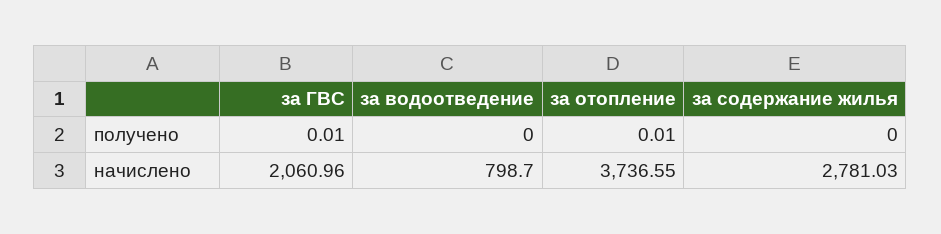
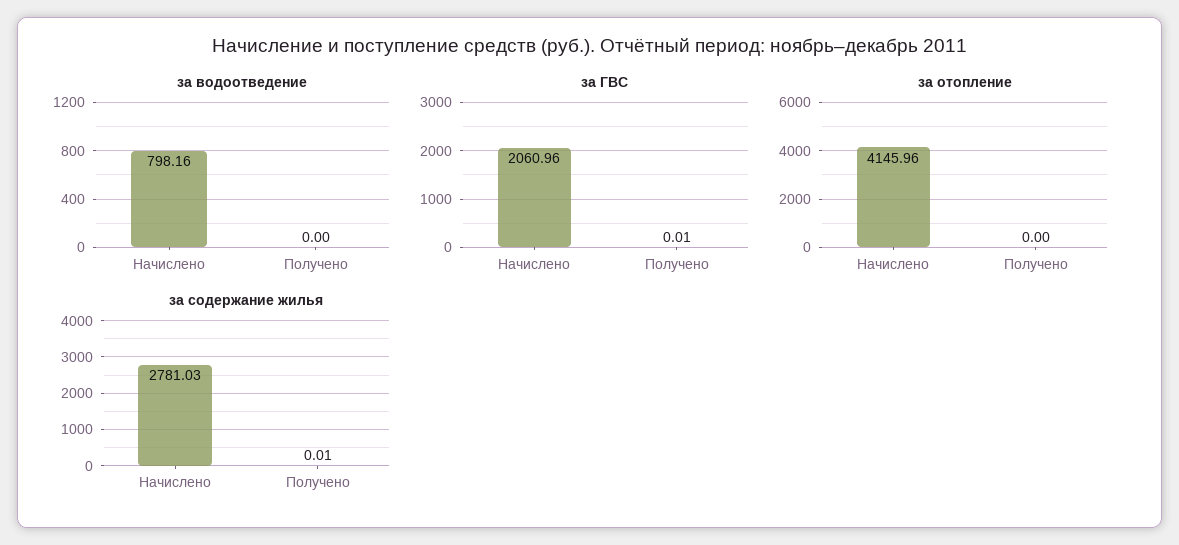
за отопление, получено: 0.01 -> 0
за содержание жилья, получено: 0 -> 0.01
за водоотведение, начислено: 798.7 -> 798.16
за отопление, начислено: 3736.55 -> 4145.96

